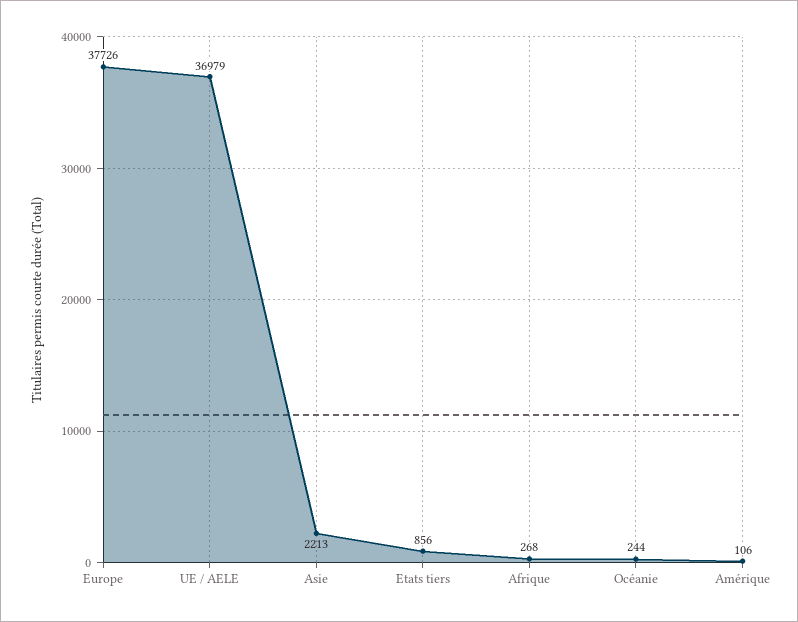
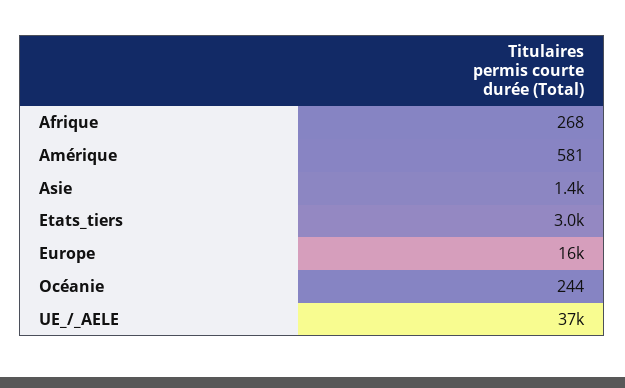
Europe: 37726 -> 16000
Asie: 2213 -> 1400
Etats tiers: 856 -> 3000
Amérique: 106 -> 581

